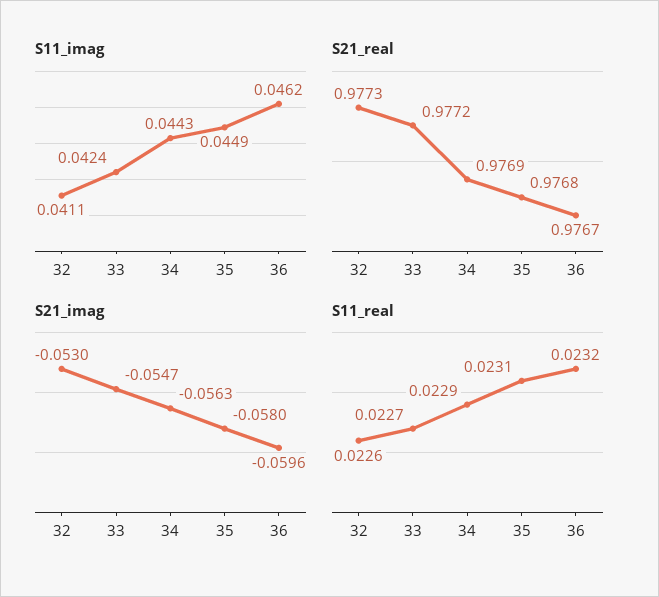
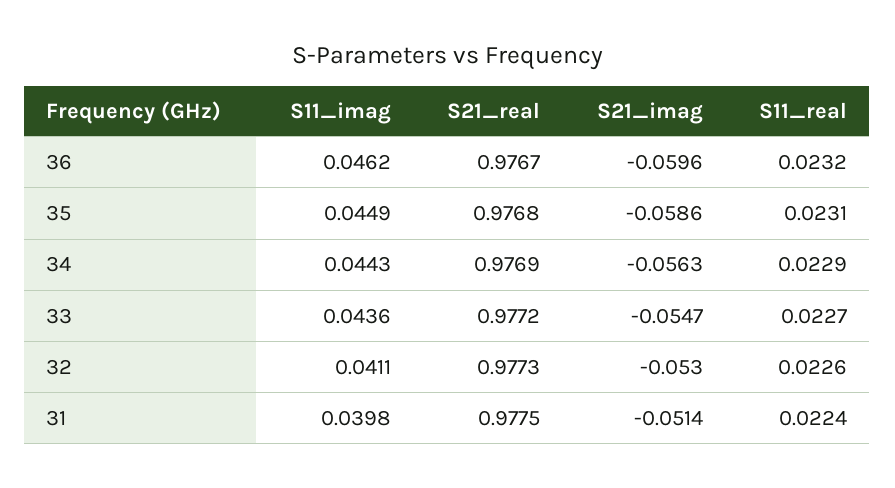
S11_imag, 33: 0.0424 -> 0.0436
S21_imag, 35: -0.058 -> -0.0586
S11_imag, 31: none -> 0.0398
S21_real, 31: none -> 0.9775
S21_imag, 31: none -> -0.0514
S11_real, 31: none -> 0.0224

